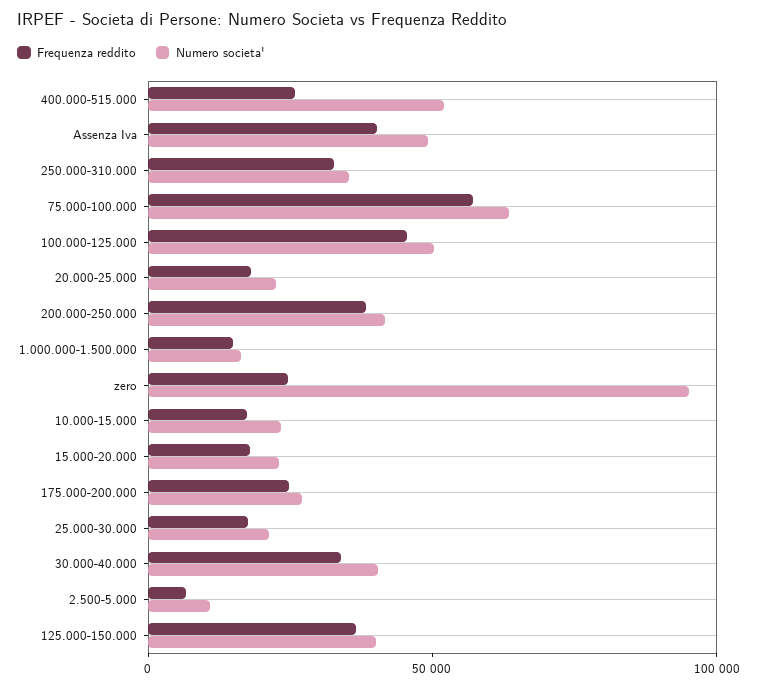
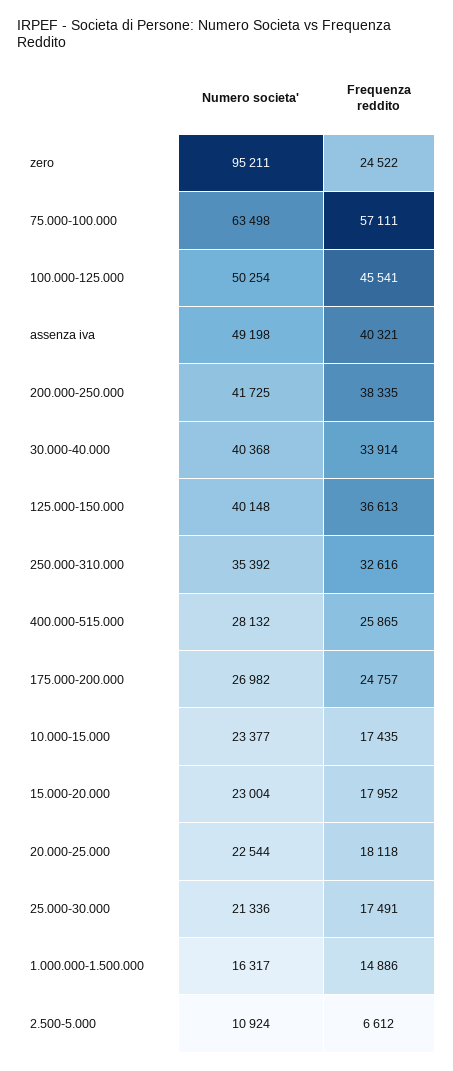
Numero societa', 400.000-515.000: 50000 -> 28132

